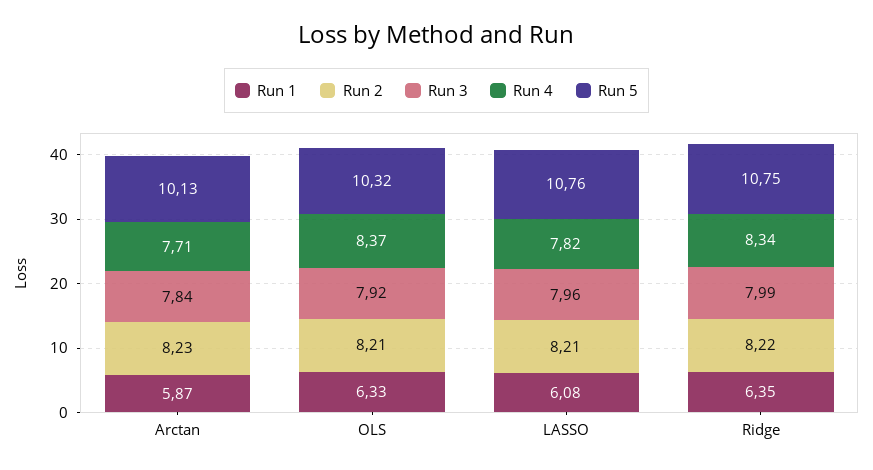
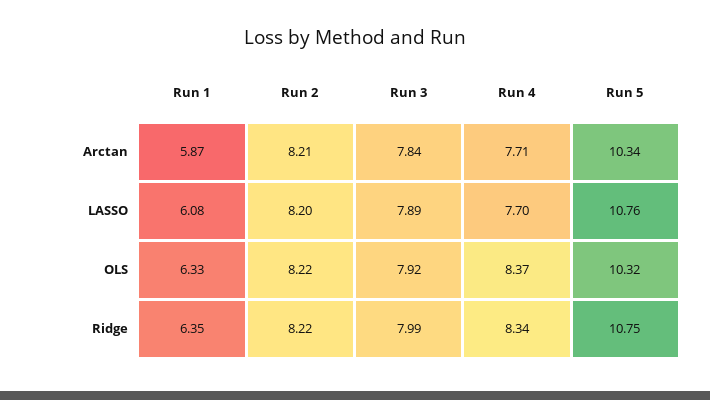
Run 2, Arctan: 8.23 -> 8.21
Run 5, Arctan: 10.13 -> 10.34
Run 2, OLS: 8.21 -> 8.22
Run 2, LASSO: 8.21 -> 8.2
Run 3, LASSO: 7.96 -> 7.89
Run 4, LASSO: 7.82 -> 7.7

